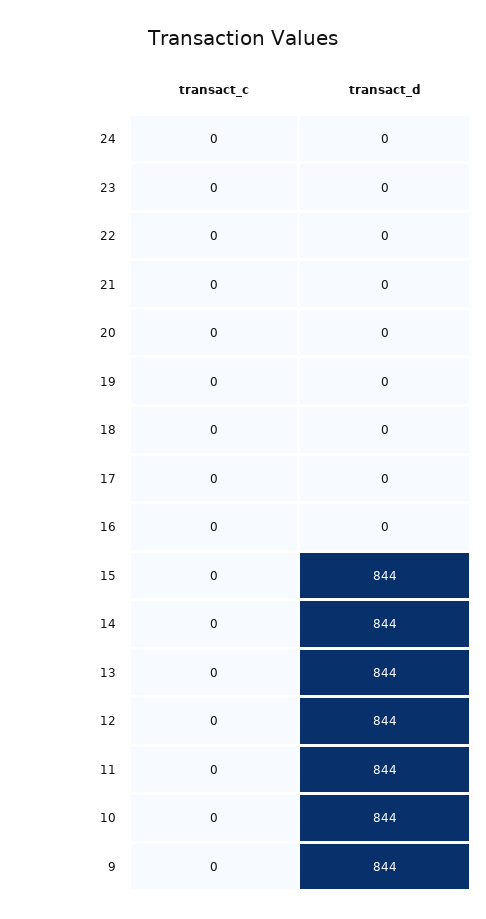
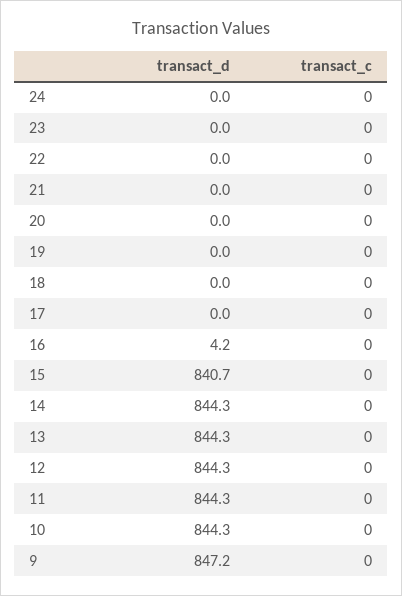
transact_d, 16: 0 -> 4.2
transact_d, 15: 844 -> 840.7
transact_d, 9: 844 -> 847.2

